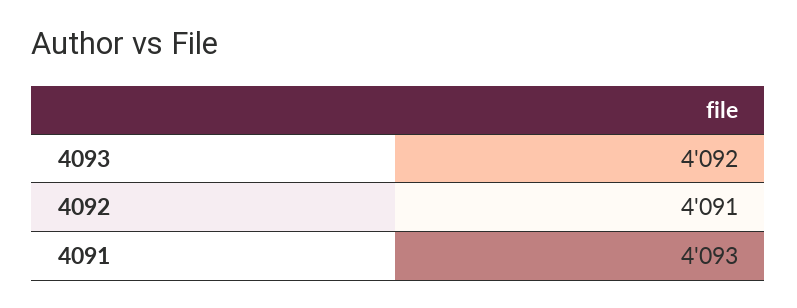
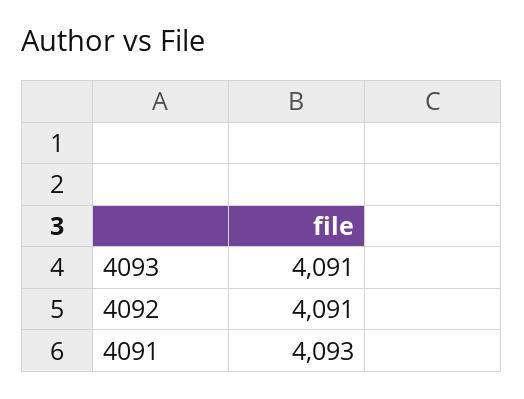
4093: 4092 -> 4091

